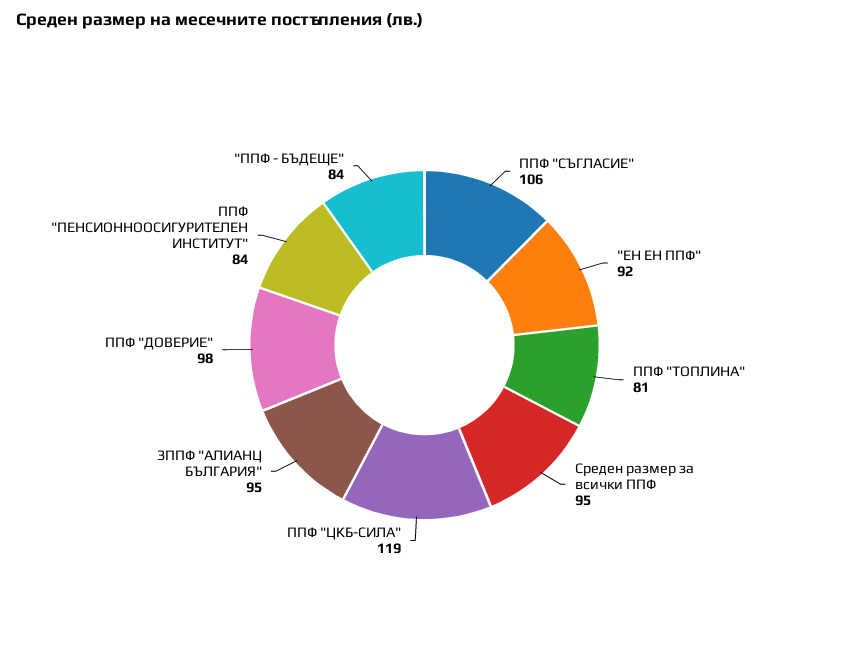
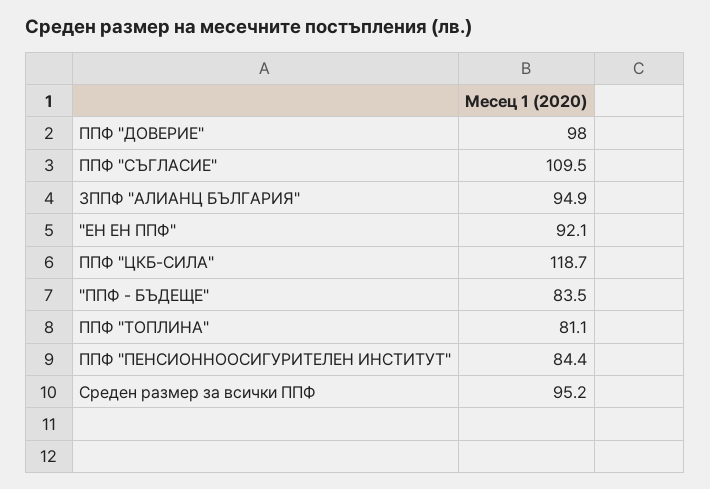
ППФ "СЪГЛАСИЕ": 106 -> 109.5

